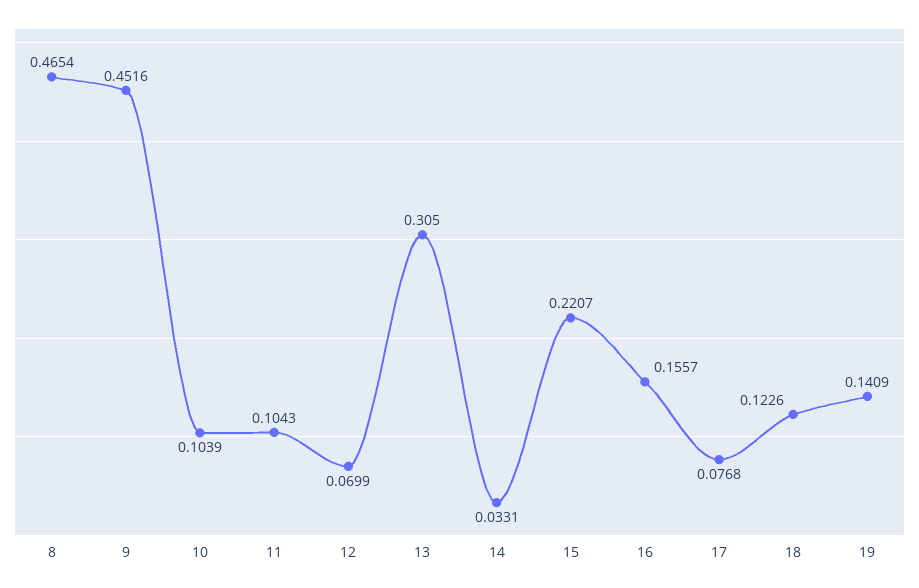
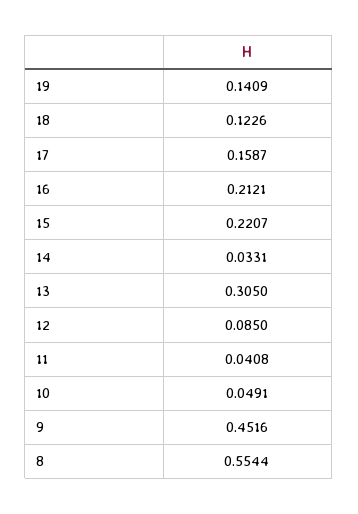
8: 0.4654 -> 0.5544
10: 0.1039 -> 0.0491
11: 0.1043 -> 0.0408
12: 0.0699 -> 0.085
16: 0.1557 -> 0.2121
17: 0.0768 -> 0.1587

